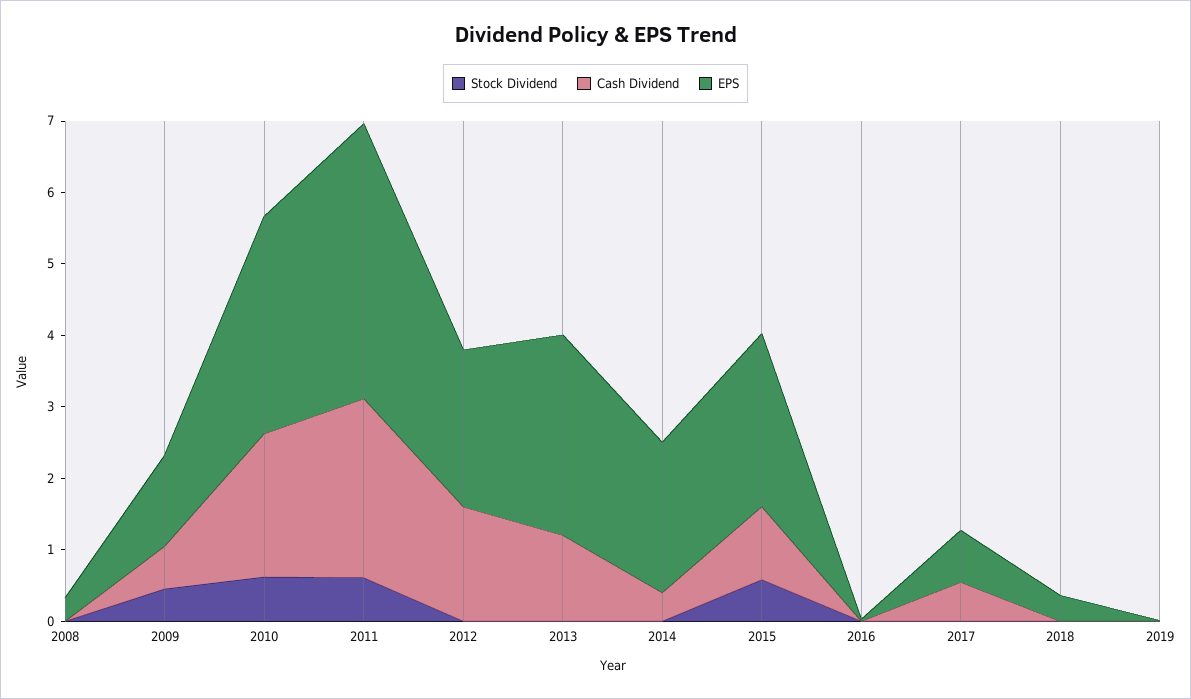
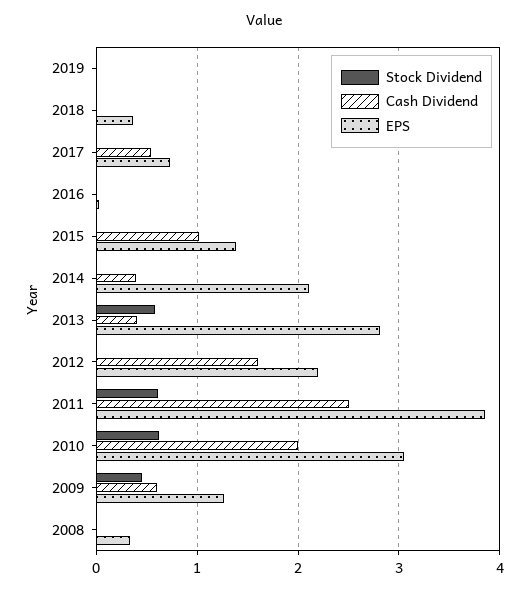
Stock Dividend, 2013: 0 -> 0.6
Cash Dividend, 2013: 1.2 -> 0.4
Stock Dividend, 2015: 0.6 -> 0
EPS, 2015: 2.4 -> 1.4

